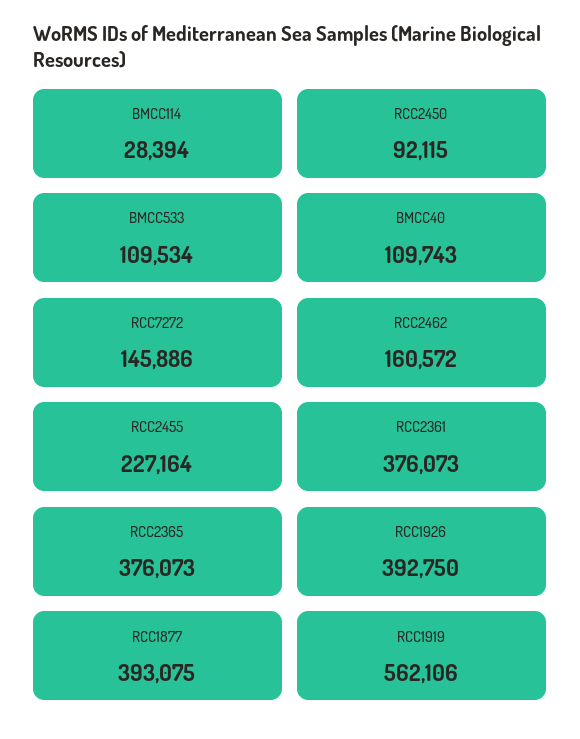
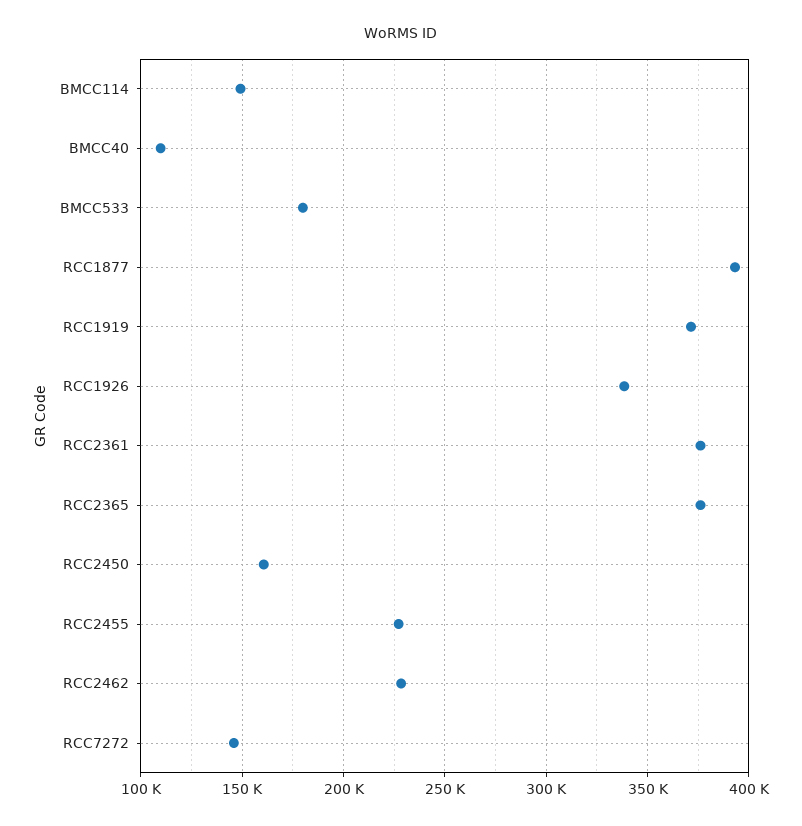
BMCC114: 28394 -> 150000
RCC2450: 92115 -> 160000
BMCC533: 109534 -> 180000
RCC2462: 160572 -> 230000
RCC1926: 392750 -> 340000
RCC1919: 562106 -> 370000

